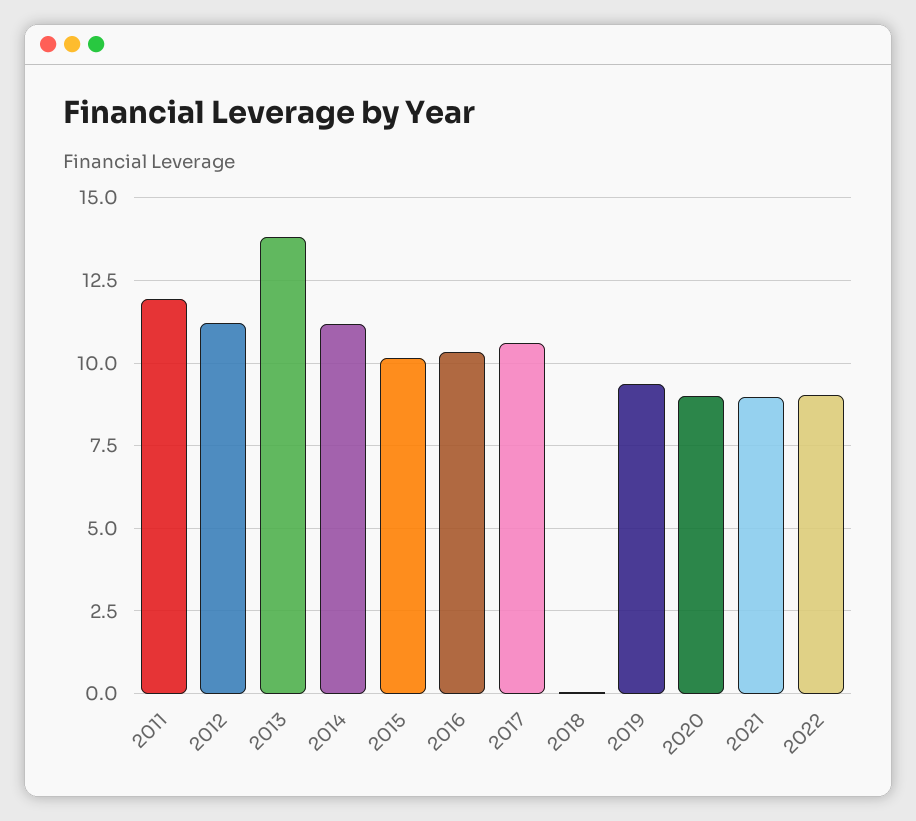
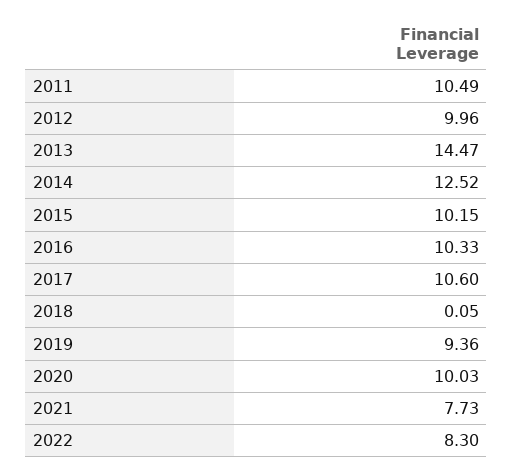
2011: 12 -> 10.49
2012: 11.25 -> 9.96
2013: 13.75 -> 14.47
2014: 11.25 -> 12.52
2020: 9 -> 10.03
2021: 9 -> 7.73
2022: 9 -> 8.3

